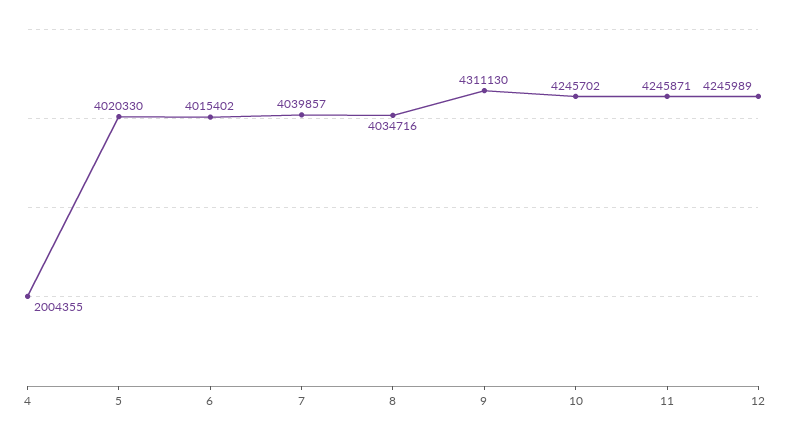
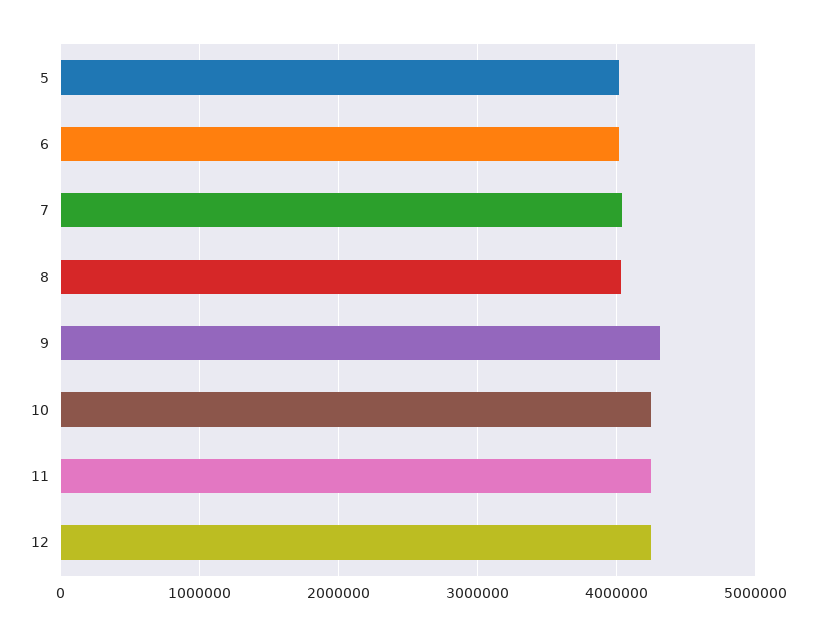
4: 2004355 -> none

